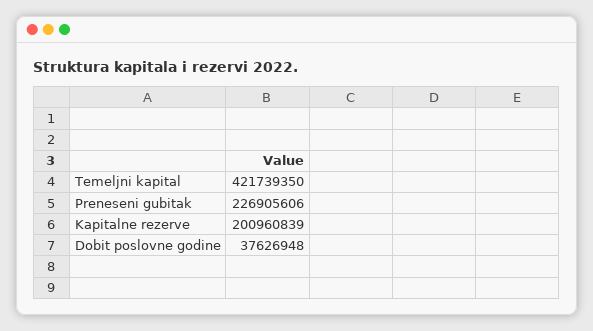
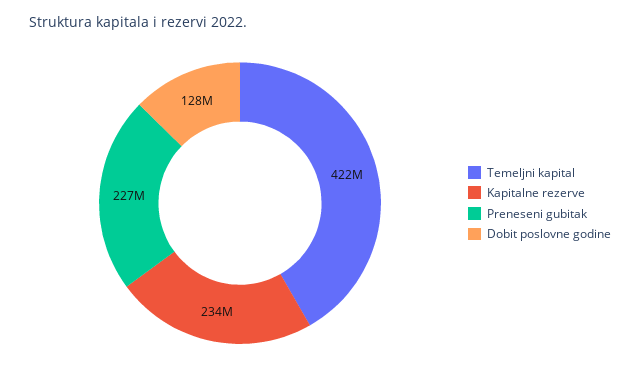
Kapitalne rezerve: 200960839 -> 234000000
Dobit poslovne godine: 37626948 -> 128000000

